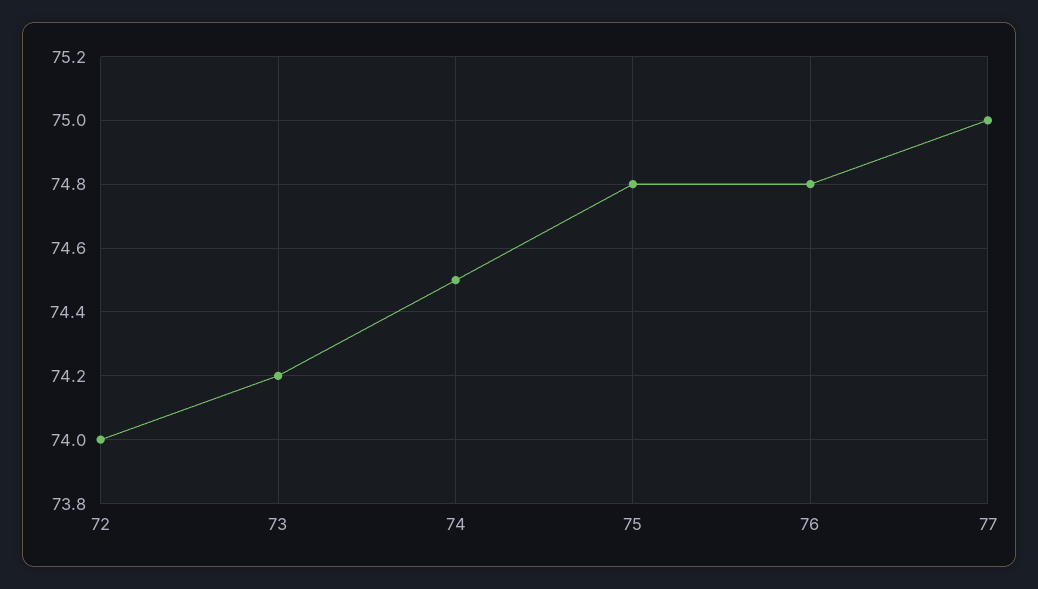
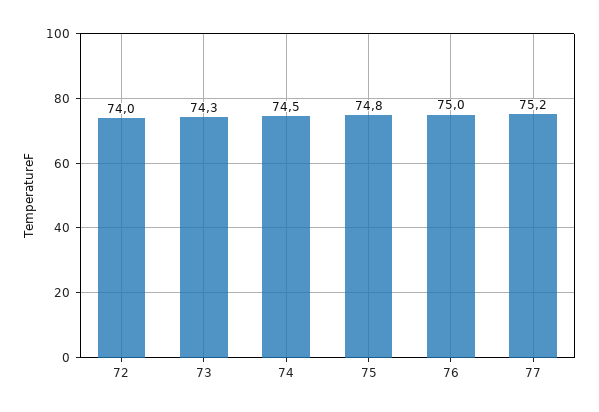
73: 74.2 -> 74.3
76: 74.8 -> 75
77: 75 -> 75.2

